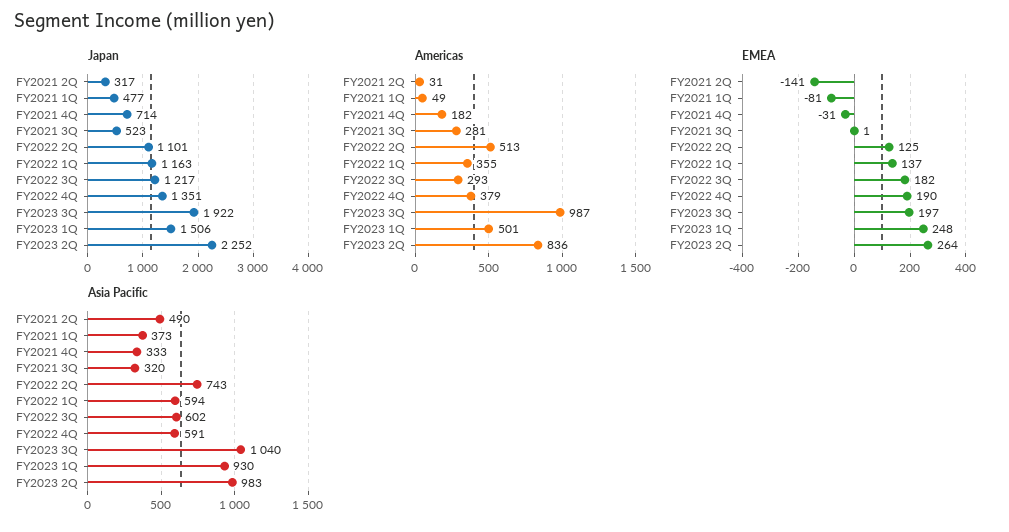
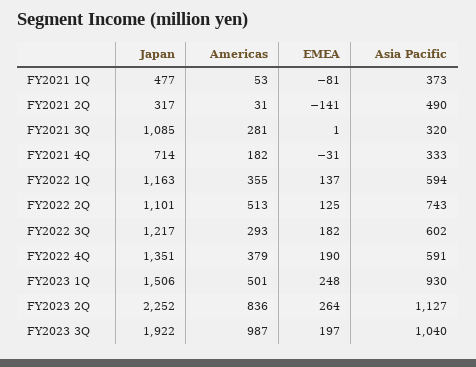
Japan, FY2021 3Q: 523 -> 1085
Americas, FY2021 1Q: 49 -> 53
Asia Pacific, FY2023 2Q: 983 -> 1127

